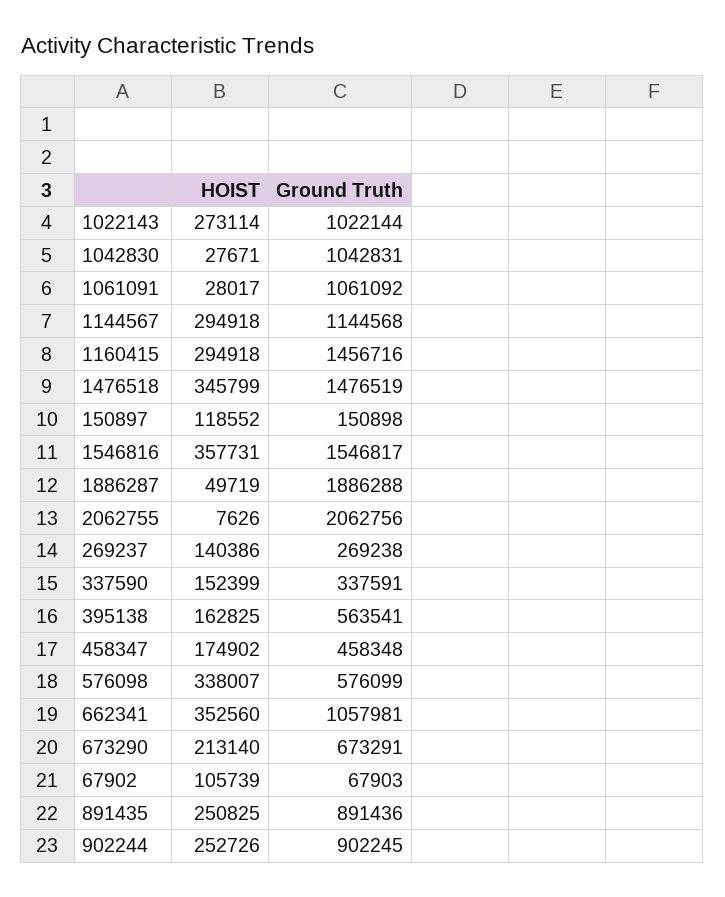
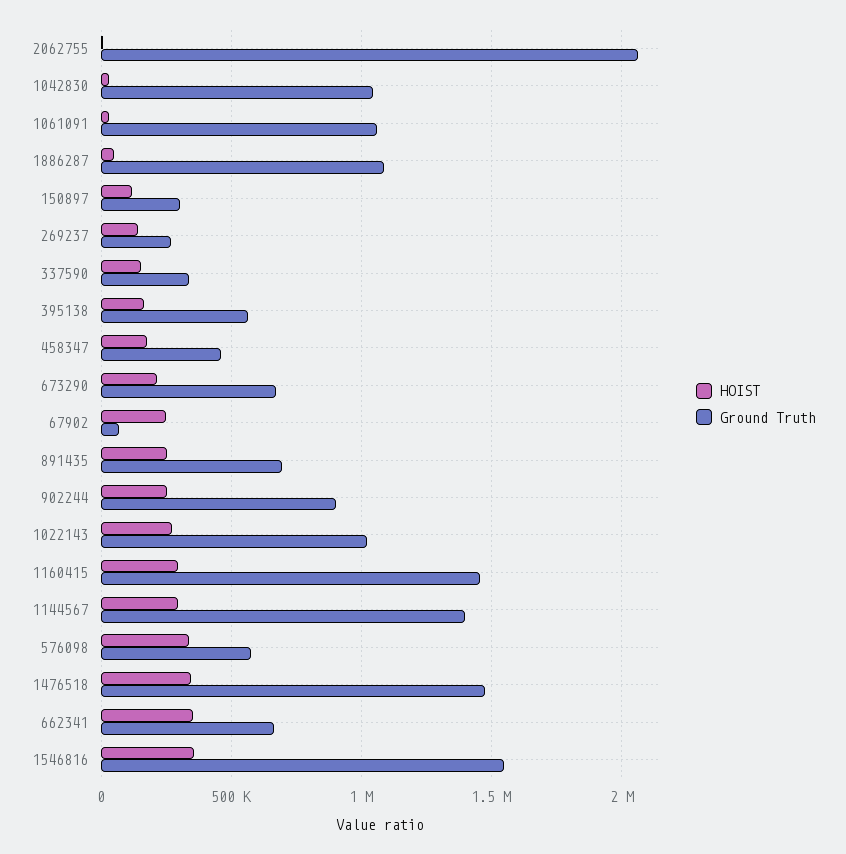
Ground Truth, 1144567: 1144568 -> 1400000
Ground Truth, 150897: 150898 -> 300000
Ground Truth, 1886287: 1886288 -> 1100000
Ground Truth, 662341: 1057981 -> 650000
HOIST, 67902: 105739 -> 250000
Ground Truth, 891435: 891436 -> 700000

